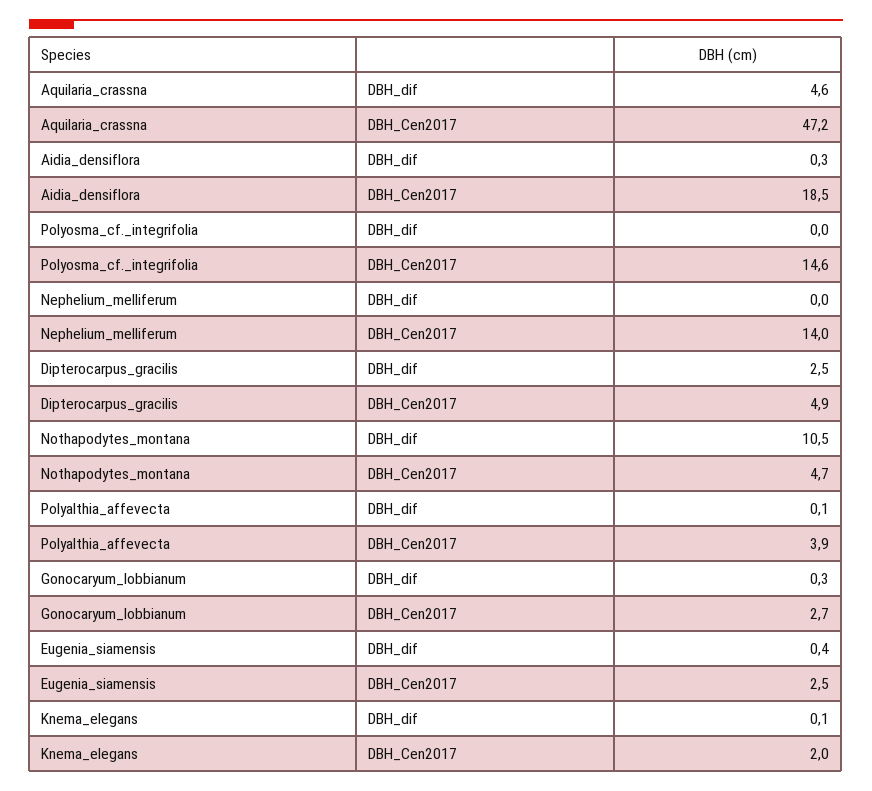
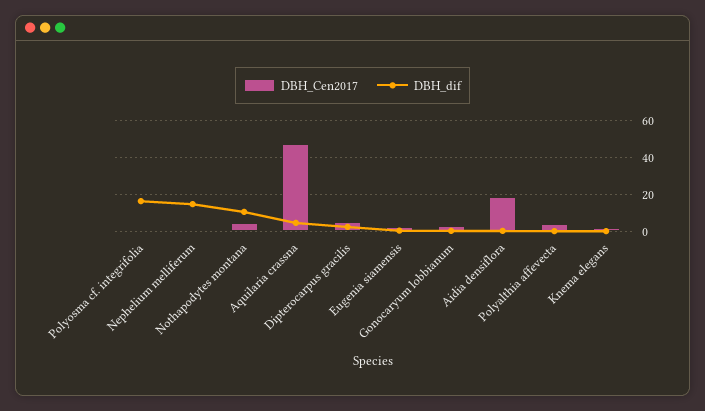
DBH_dif, Polyosma_cf._integrifolia: 0 -> 15
DBH_Cen2017, Polyosma_cf._integrifolia: 14.6 -> 0
DBH_dif, Nephelium_melliferum: 0 -> 15
DBH_Cen2017, Nephelium_melliferum: 14 -> 0

